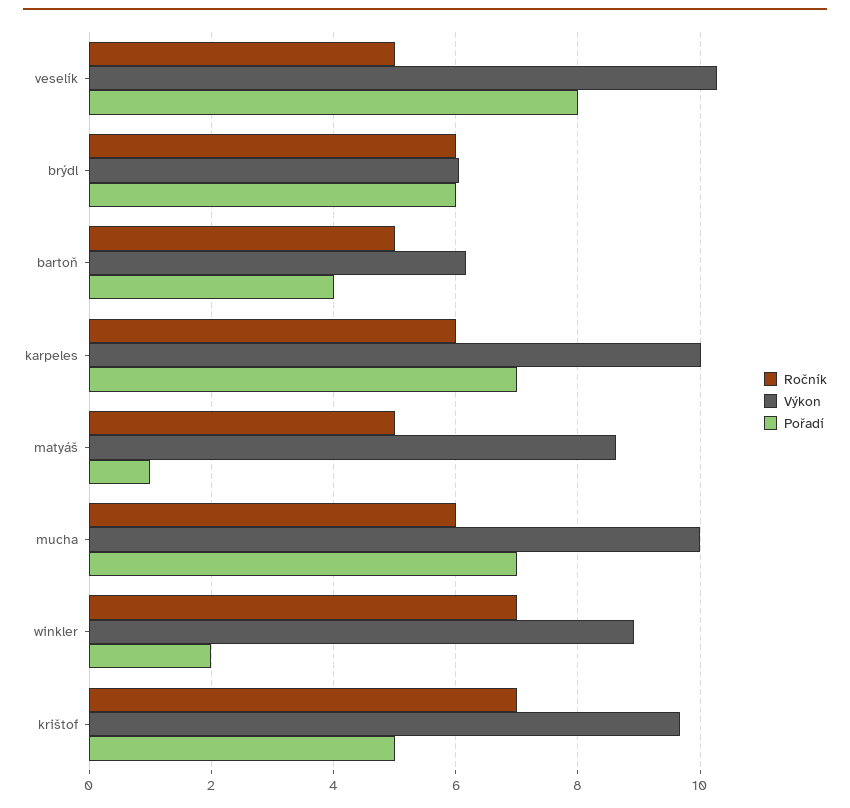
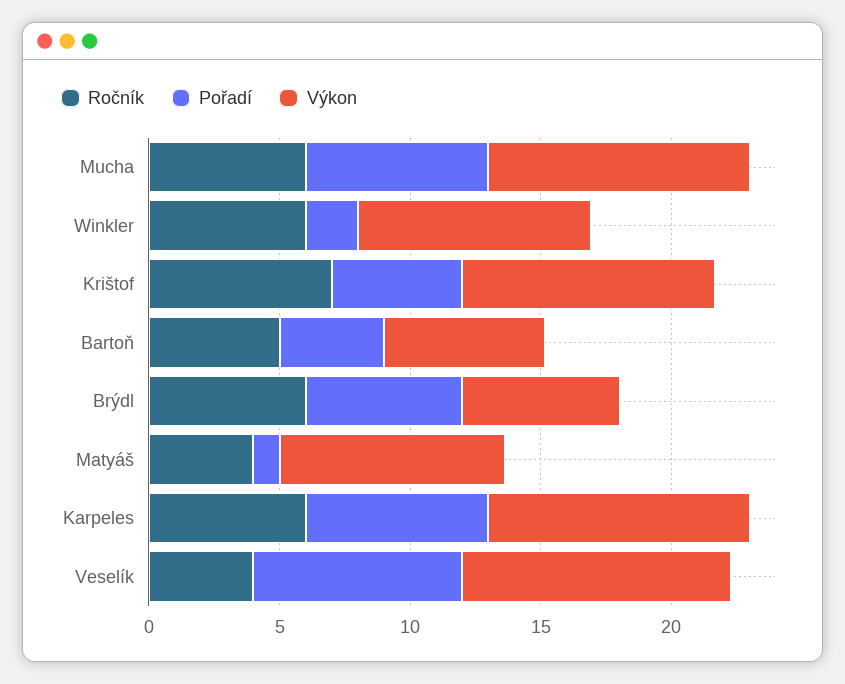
Ročník, veselík: 5 -> 4
Ročník, matyáš: 5 -> 4
Ročník, winkler: 7 -> 6

